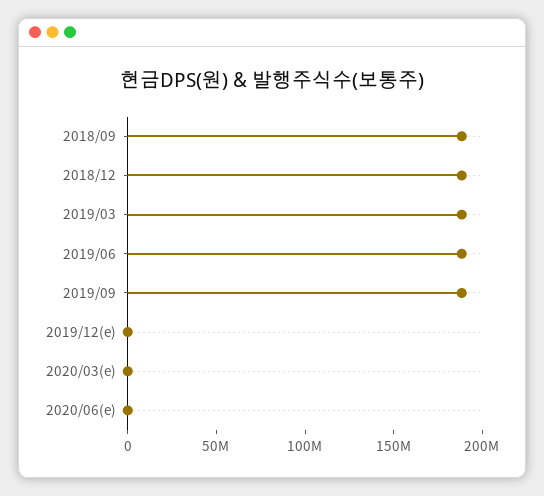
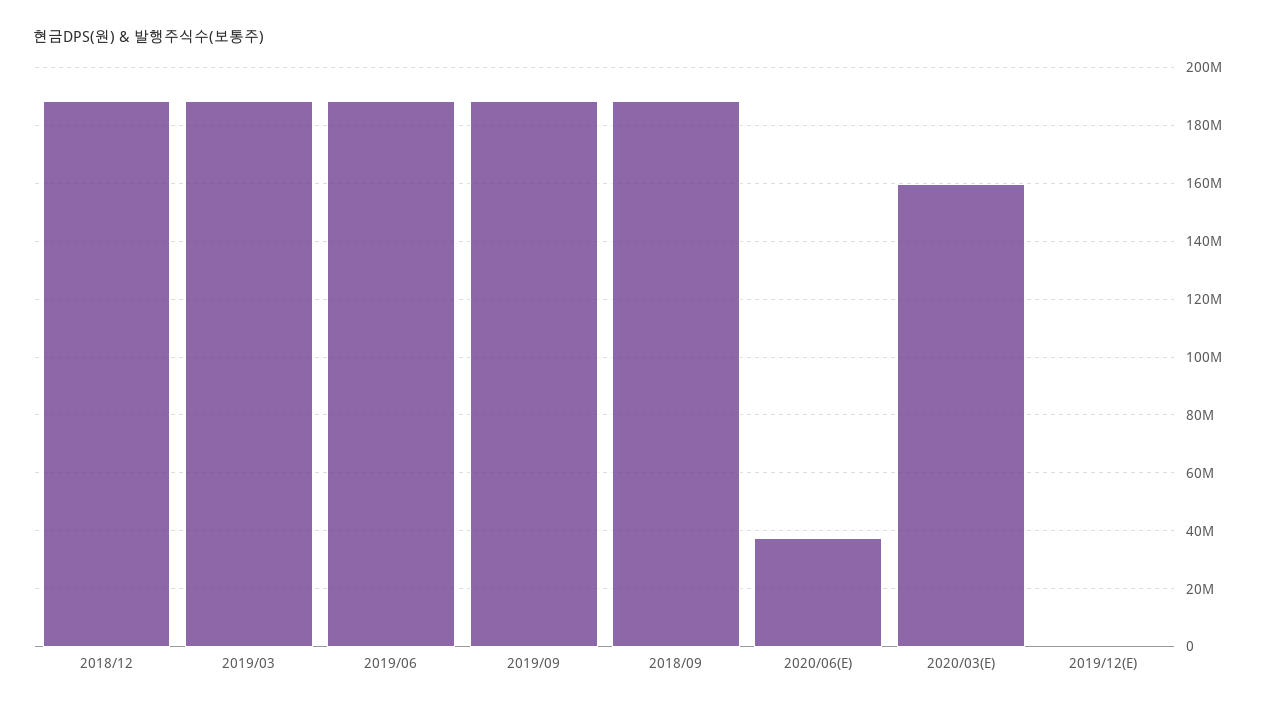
2020/03(e): 0 -> 160000000
2020/06(e): 0 -> 37500000

